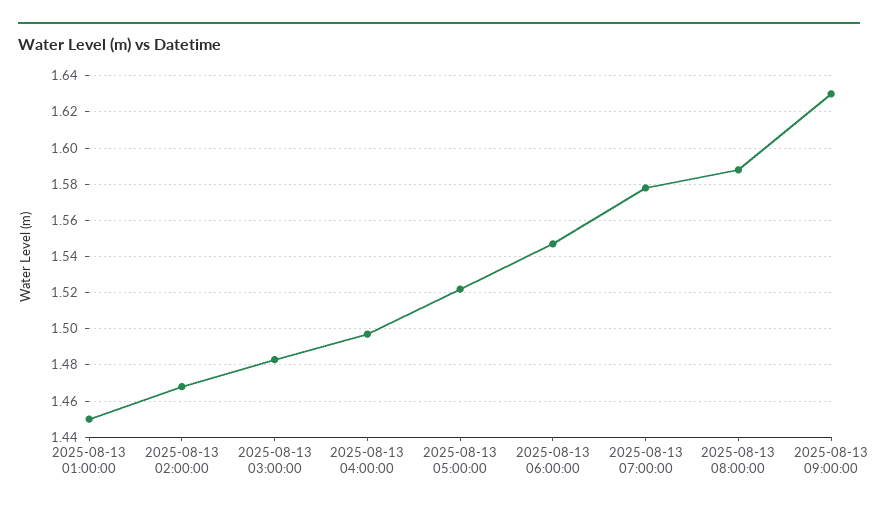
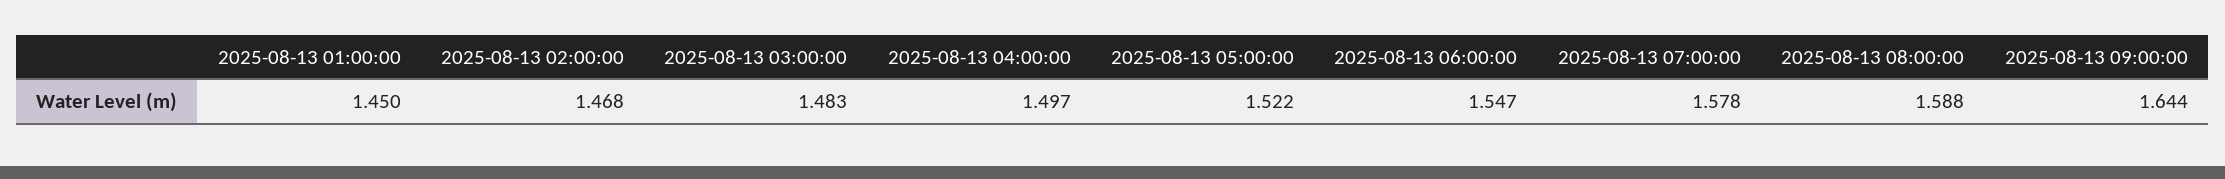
2025-08-13 09:00:00: 1.63 -> 1.644

